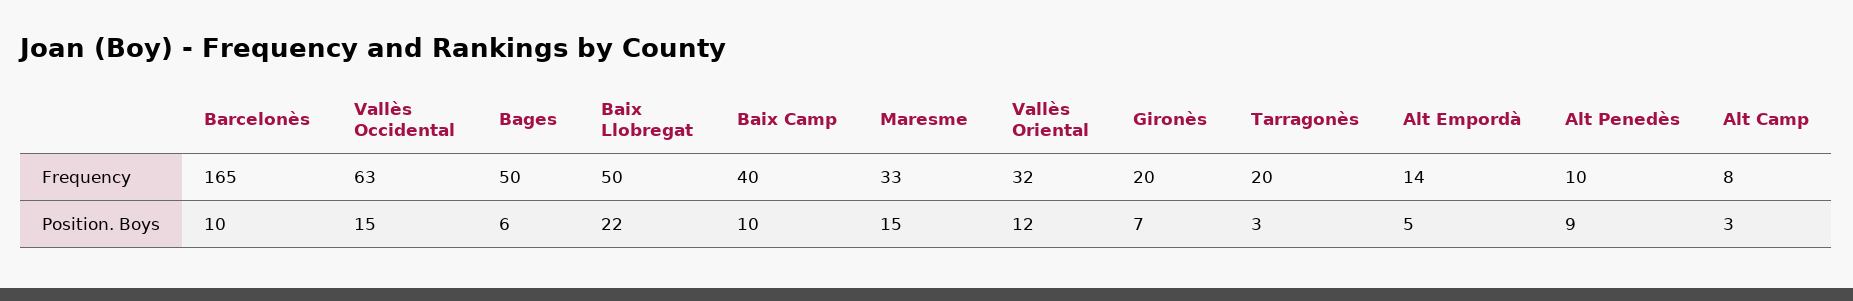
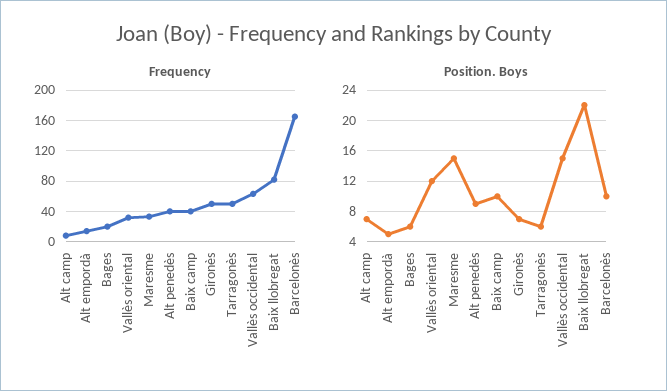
Frequency, Bages: 50 -> 20
Frequency, Baix Llobregat: 50 -> 80
Frequency, Gironès: 20 -> 50
Frequency, Tarragonès: 20 -> 50
Frequency, Alt Penedès: 10 -> 40
Position. Boys, Tarragonès: 3 -> 6
Position. Boys, Alt Camp: 3 -> 7

